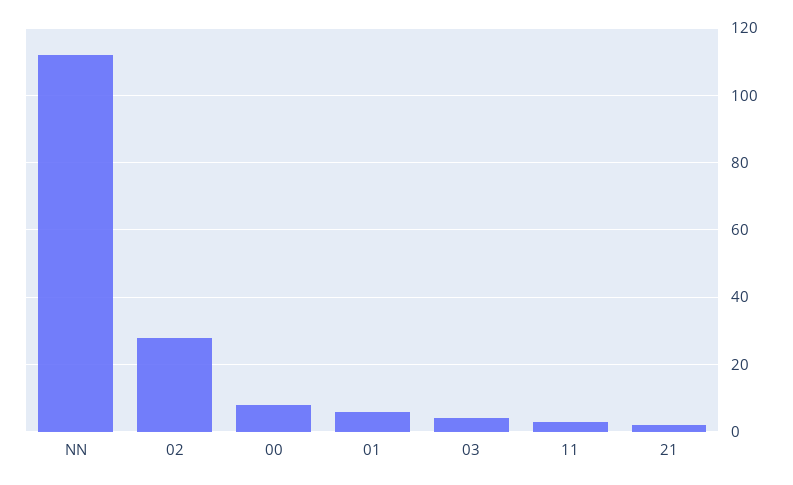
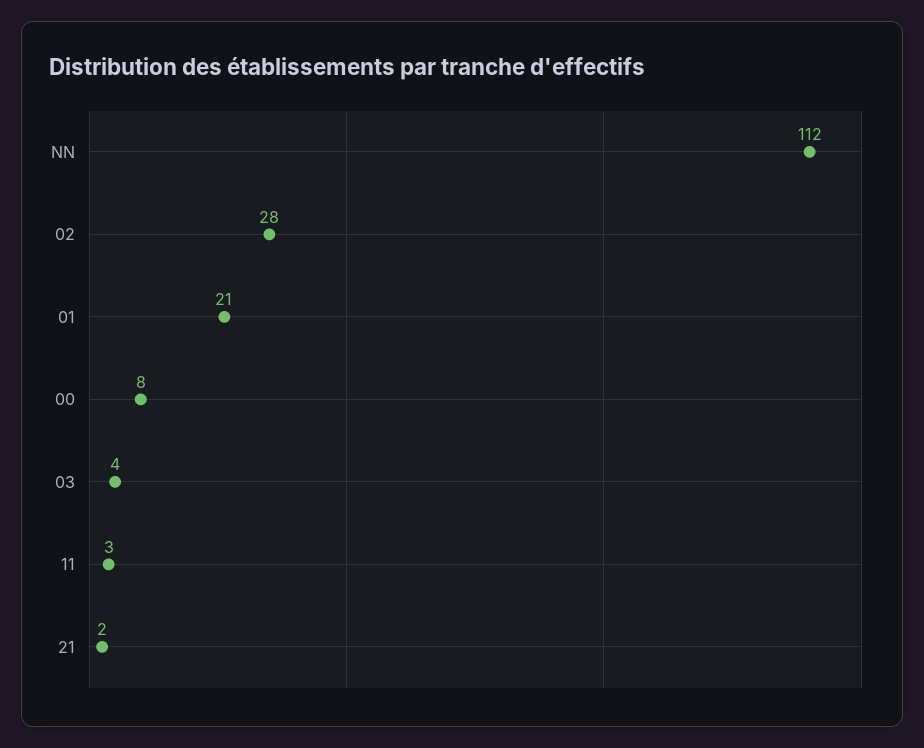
01: 5 -> 21

